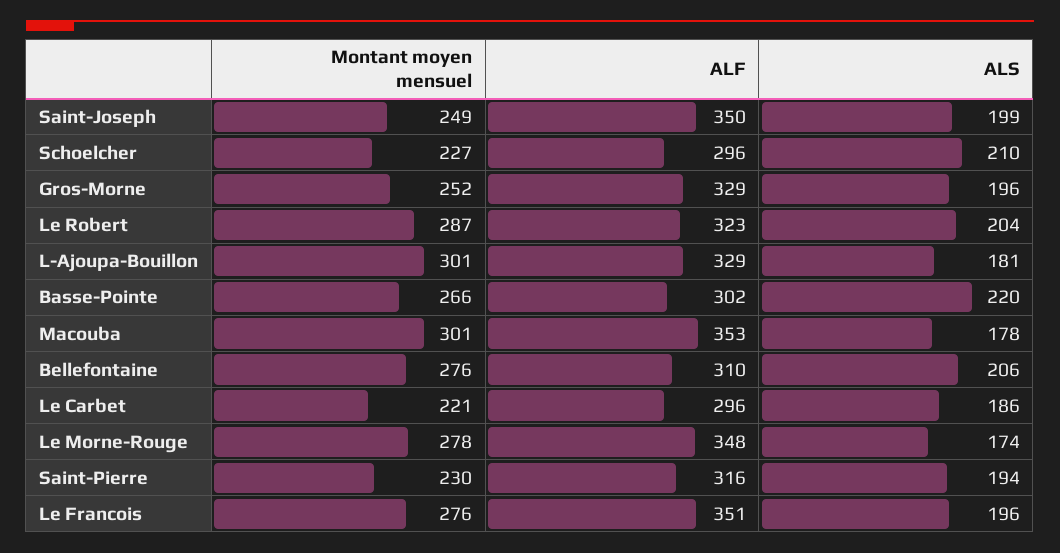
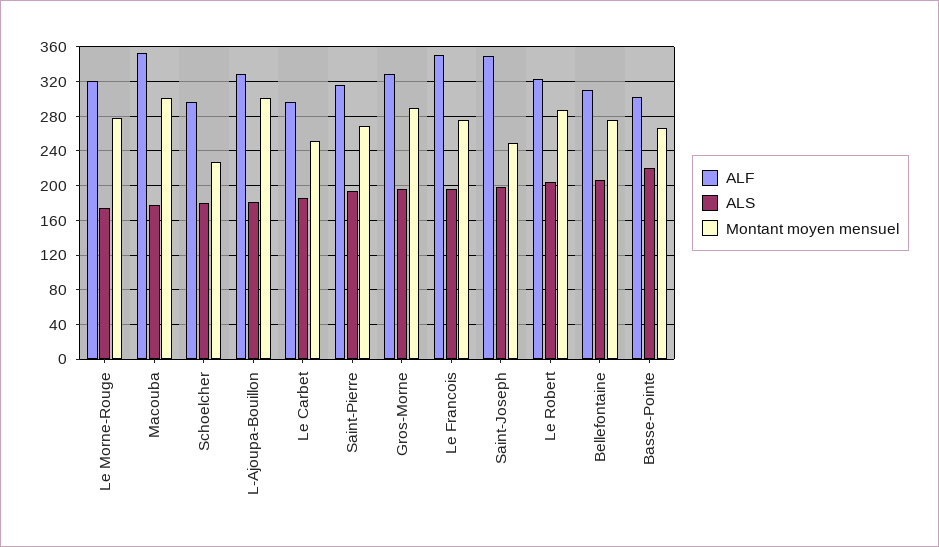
ALS, Schoelcher: 210 -> 180
Montant moyen mensuel, Gros-Morne: 252 -> 290
Montant moyen mensuel, Le Carbet: 221 -> 250
ALF, Le Morne-Rouge: 348 -> 320
Montant moyen mensuel, Saint-Pierre: 230 -> 270

